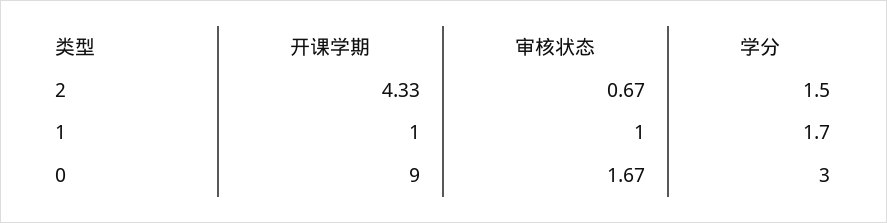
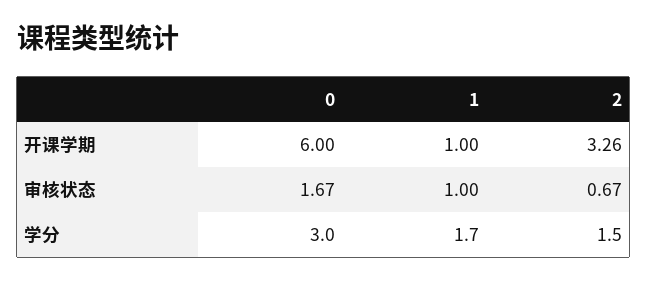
开课学期, 2: 4.33 -> 3.26
开课学期, 0: 9 -> 6

